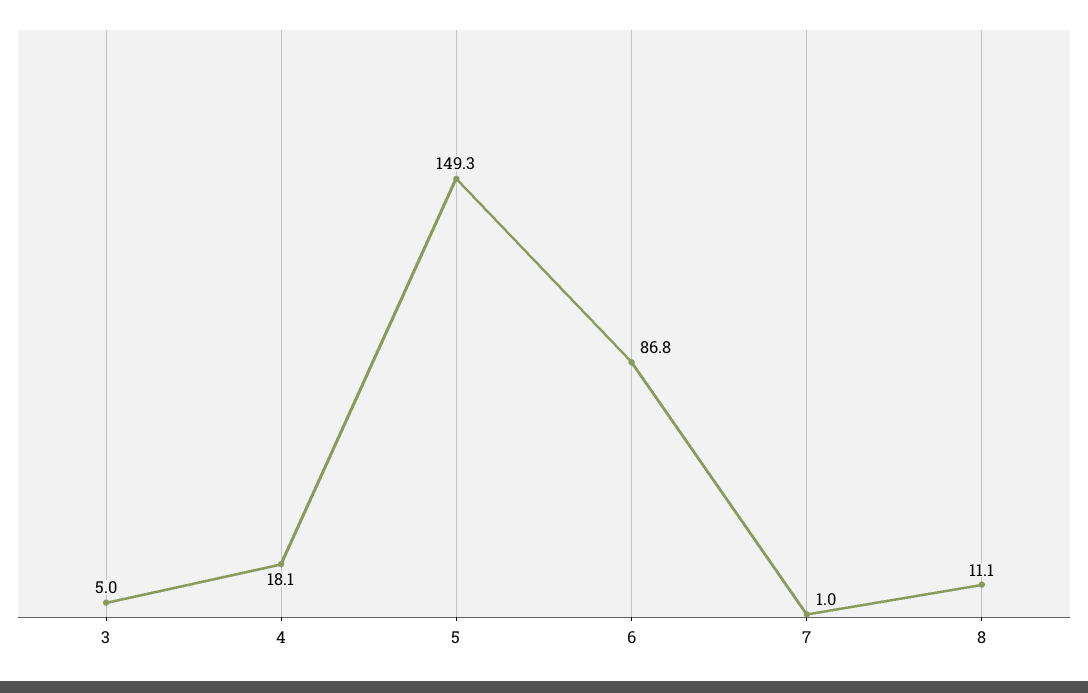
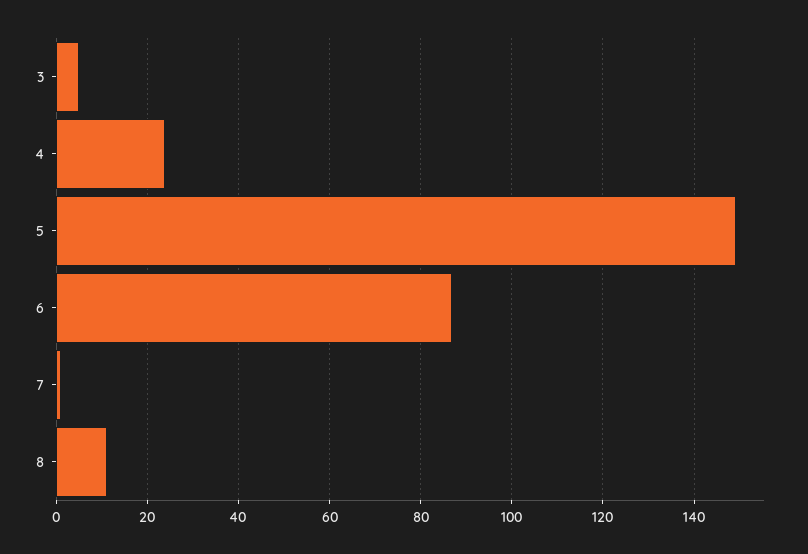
4: 18.1 -> 24

